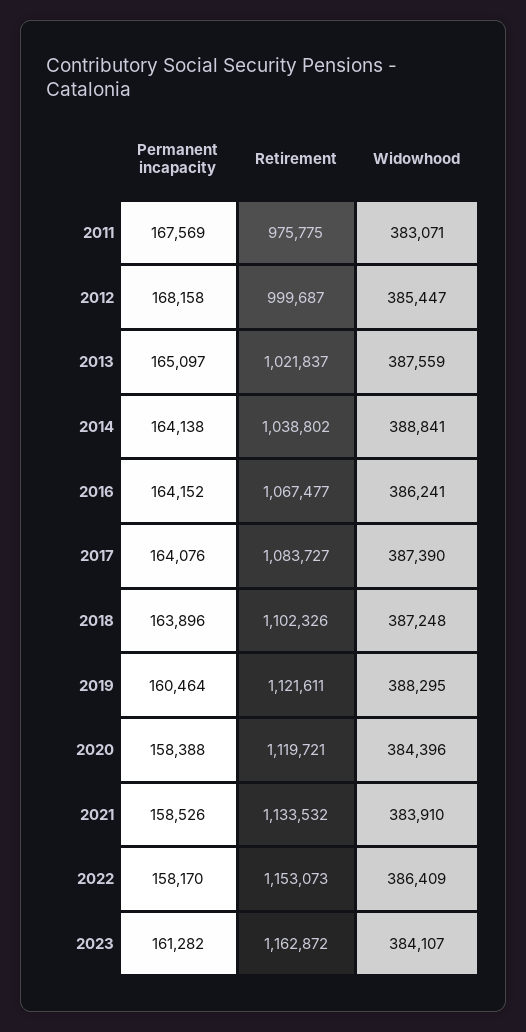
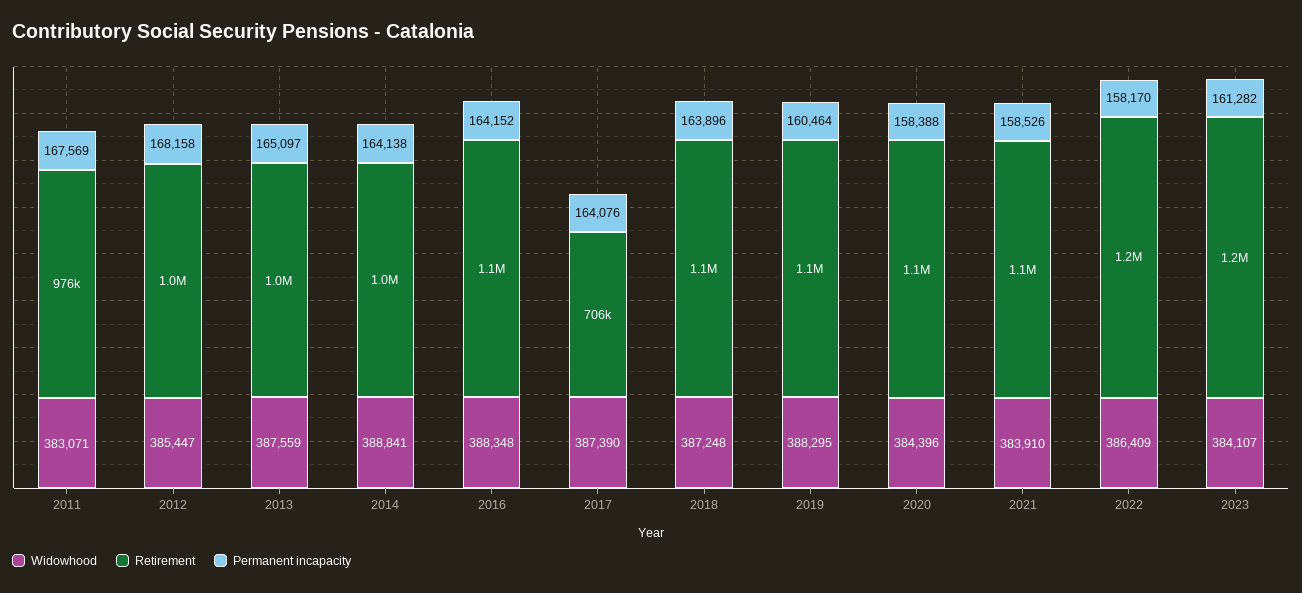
Widowhood, 2016: 386241 -> 388348
Retirement, 2017: 1083727 -> 706000

